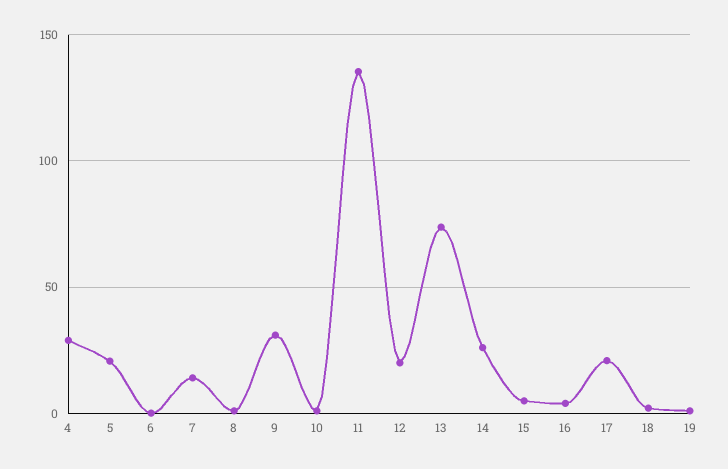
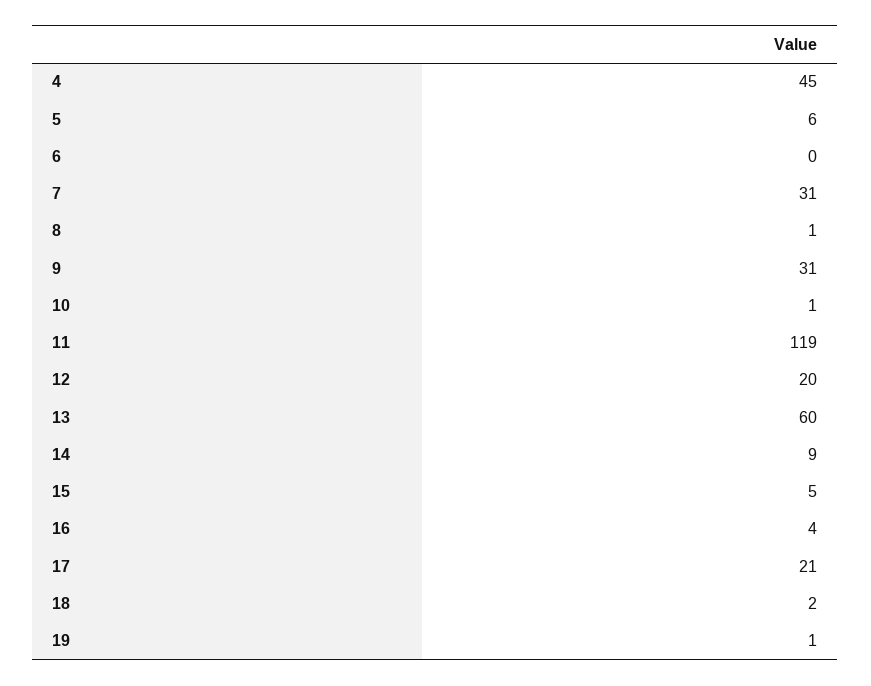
4: 30 -> 45
5: 20 -> 6
7: 15 -> 31
11: 135 -> 119
13: 75 -> 60
14: 25 -> 9

